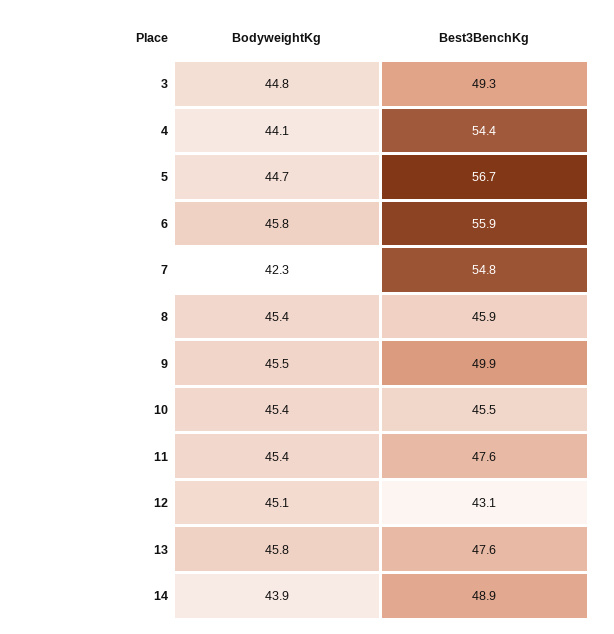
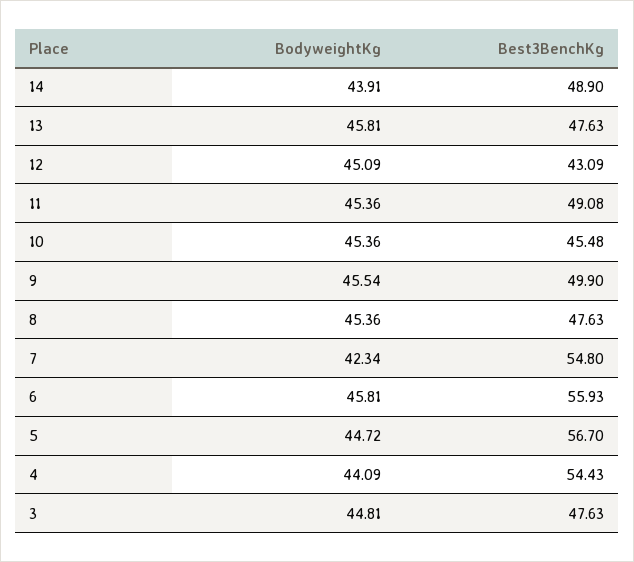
Best3BenchKg, 3: 49.3 -> 47.63
Best3BenchKg, 8: 45.9 -> 47.63
Best3BenchKg, 11: 47.6 -> 49.08

